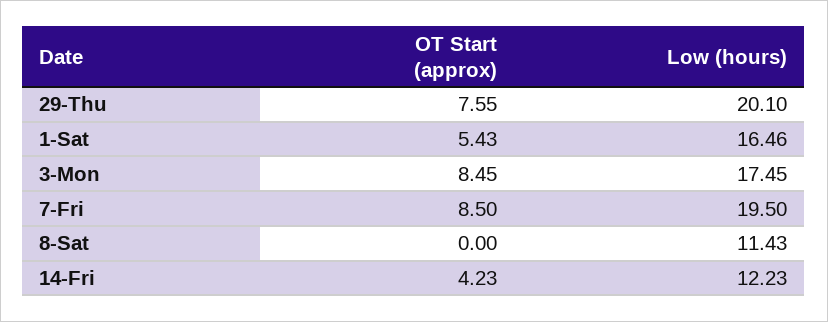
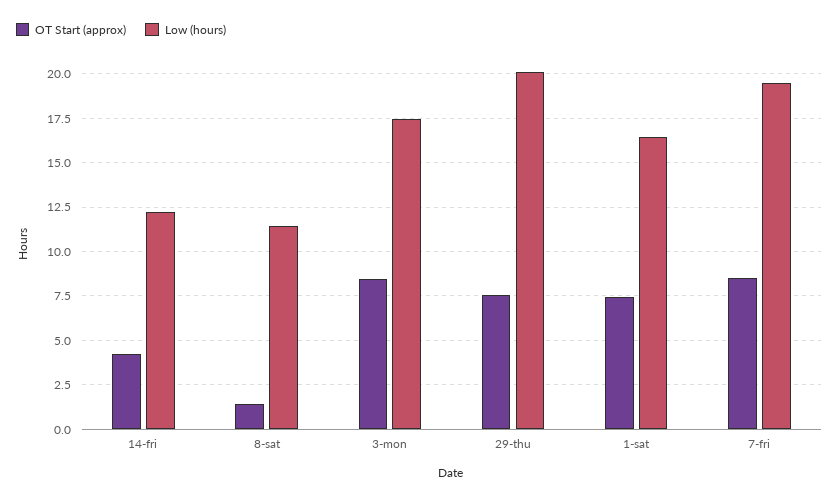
OT Start (approx), 1-Sat: 5.43 -> 7.5
OT Start (approx), 8-Sat: 0 -> 1.5

